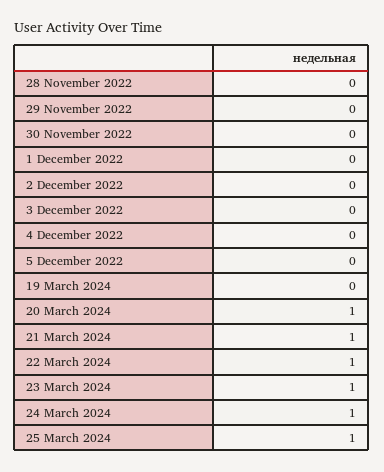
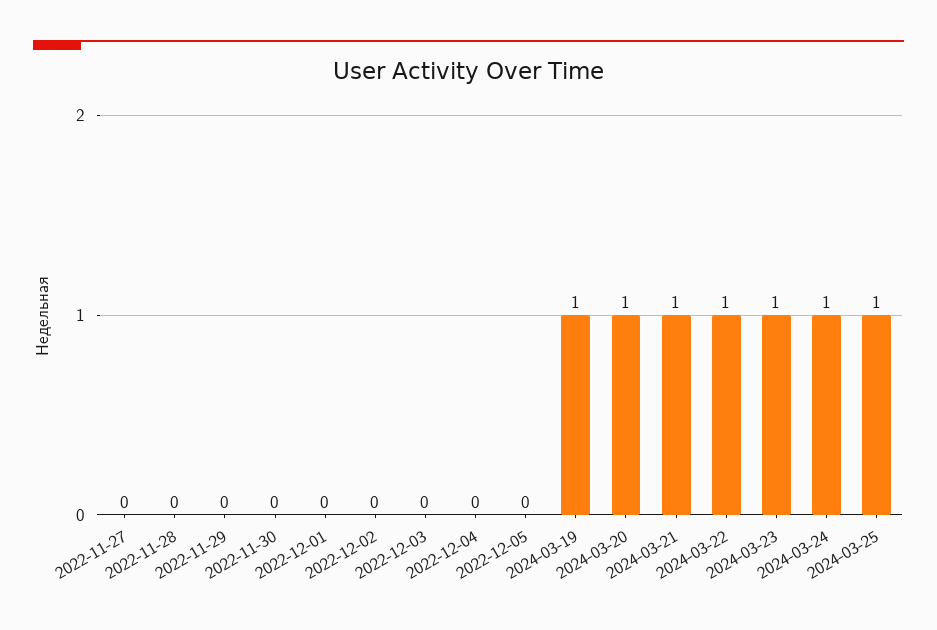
19 March 2024: 0 -> 1
2022-11-27: none -> 0

